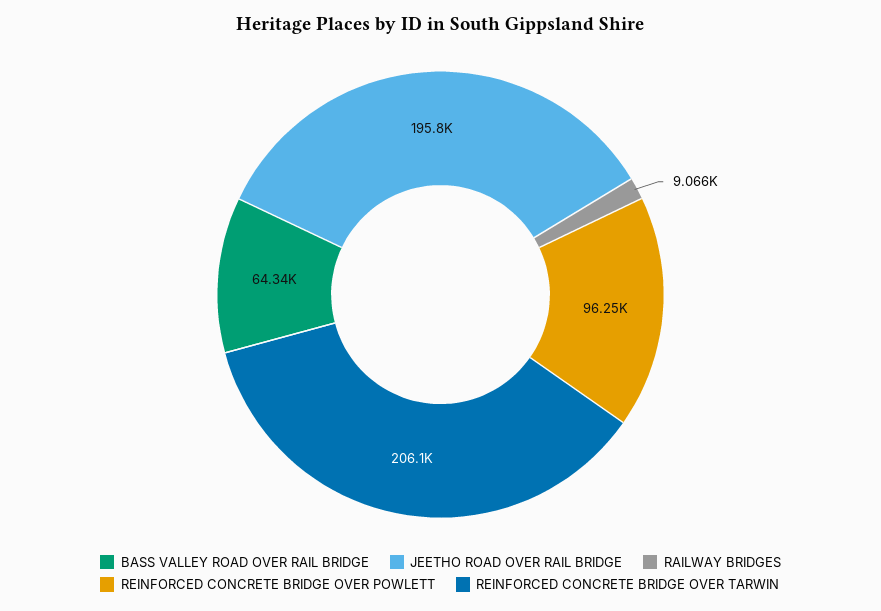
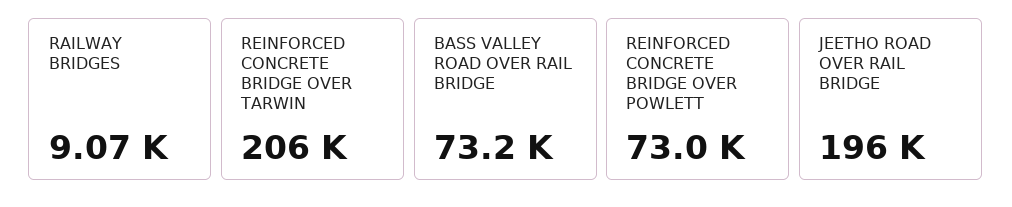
BASS VALLEY ROAD OVER RAIL BRIDGE: 64340 -> 73200
REINFORCED CONCRETE BRIDGE OVER POWLETT: 96250 -> 73000

